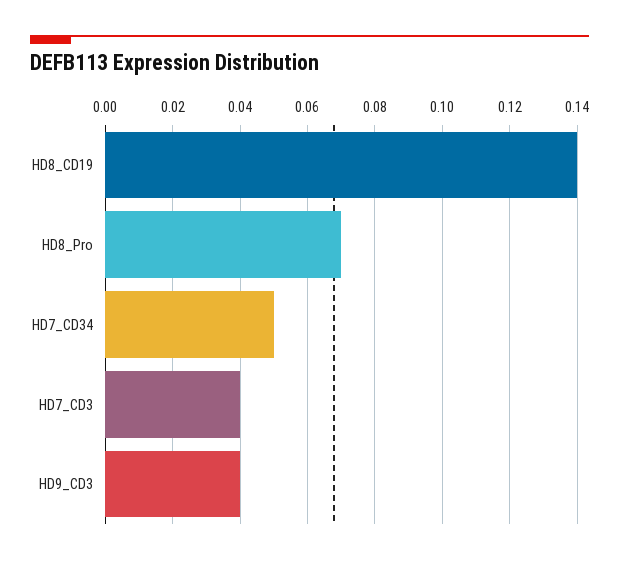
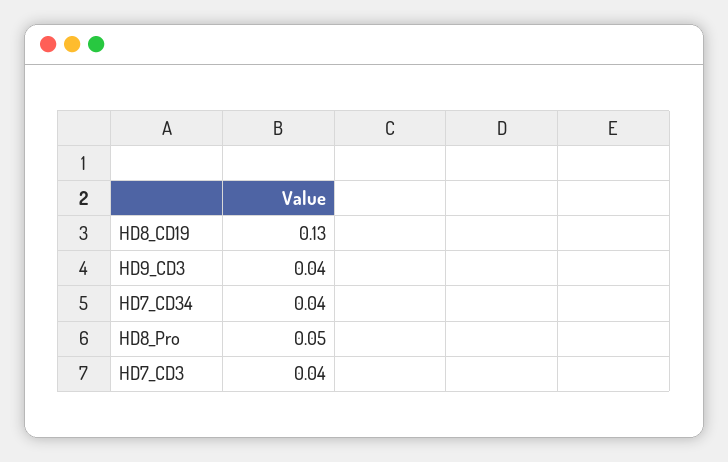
HD8_CD19: 0.14 -> 0.13
HD8_Pro: 0.07 -> 0.05
HD7_CD34: 0.05 -> 0.04

